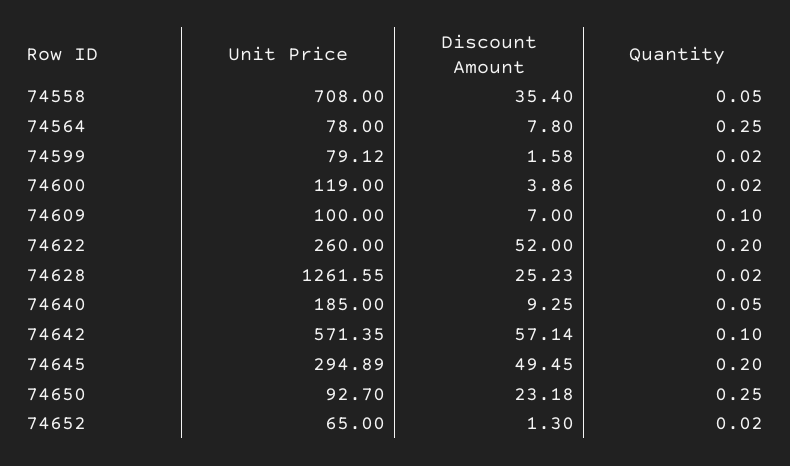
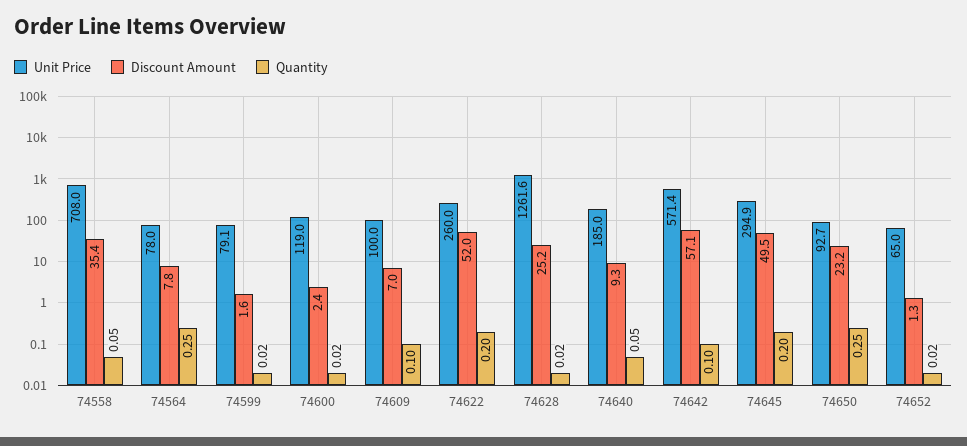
Discount Amount, 74600: 3.86 -> 2.4

